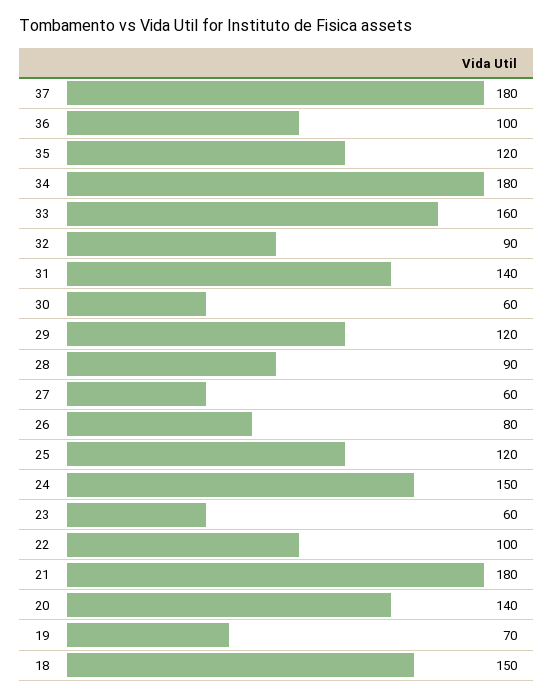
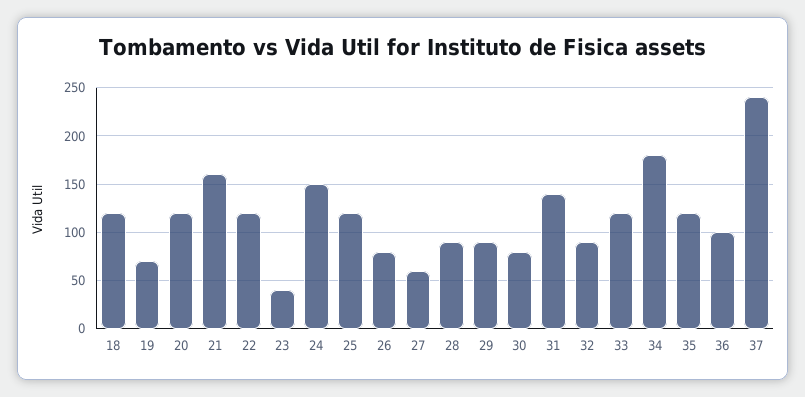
37: 180 -> 240
33: 160 -> 120
30: 60 -> 80
29: 120 -> 90
23: 60 -> 40
22: 100 -> 120
21: 180 -> 160
20: 140 -> 120
18: 150 -> 120

